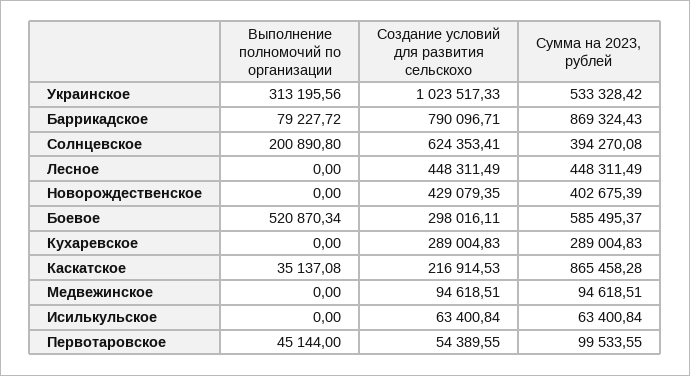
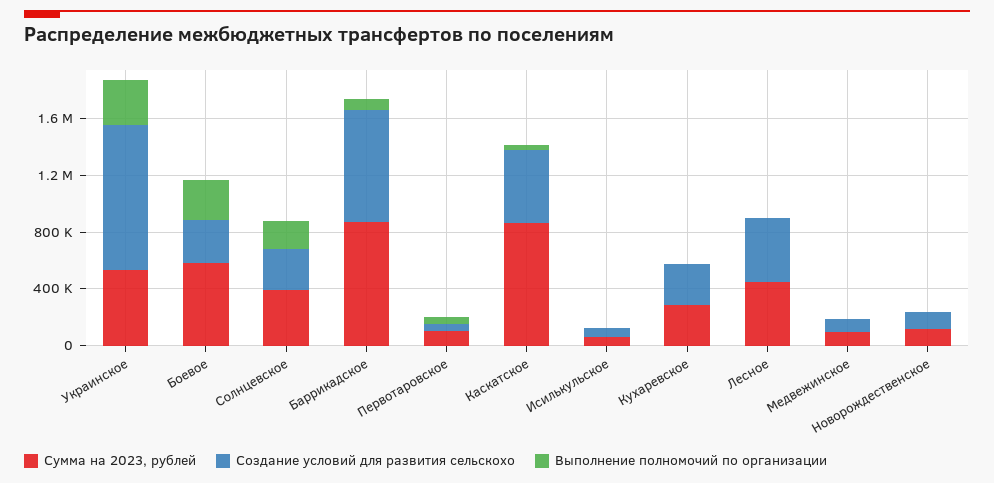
Создание условий для развития сельскохо, Солнцевское: 624353.41 -> 300000
Создание условий для развития сельскохо, Новорождественское: 429079.35 -> 100000
Сумма на 2023, рублей, Новорождественское: 402675.39 -> 100000
Выполнение полномочий по организации, Боевое: 520870.34 -> 300000
Создание условий для развития сельскохо, Каскатское: 216914.53 -> 500000

